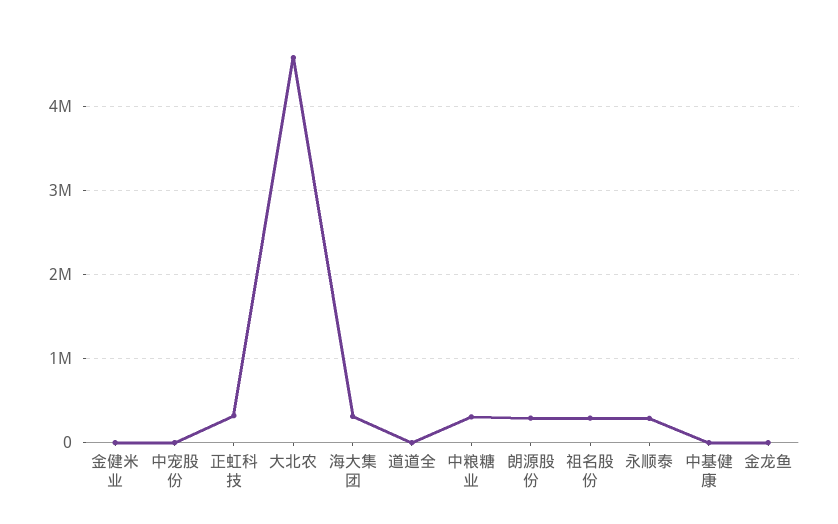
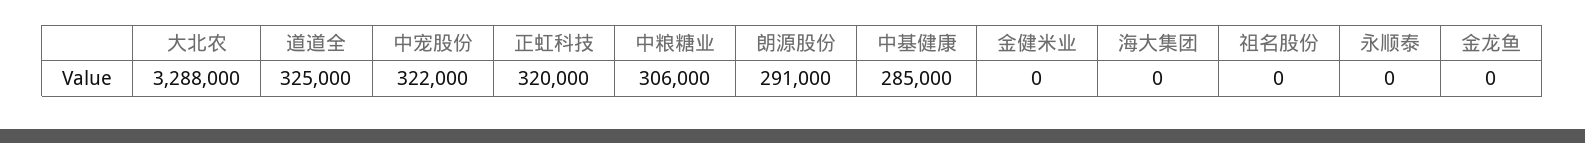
中宠股份: 0 -> 322000
大北农: 4600000 -> 3288000
海大集团: 300000 -> 0
道道全: 0 -> 325000
祖名股份: 300000 -> 0
永顺泰: 300000 -> 0
中基健康: 0 -> 285000

